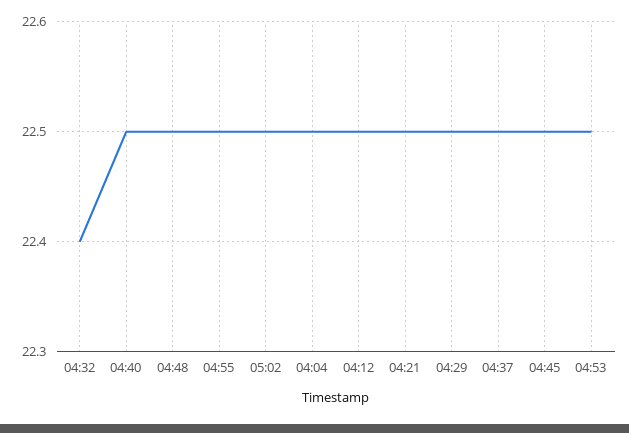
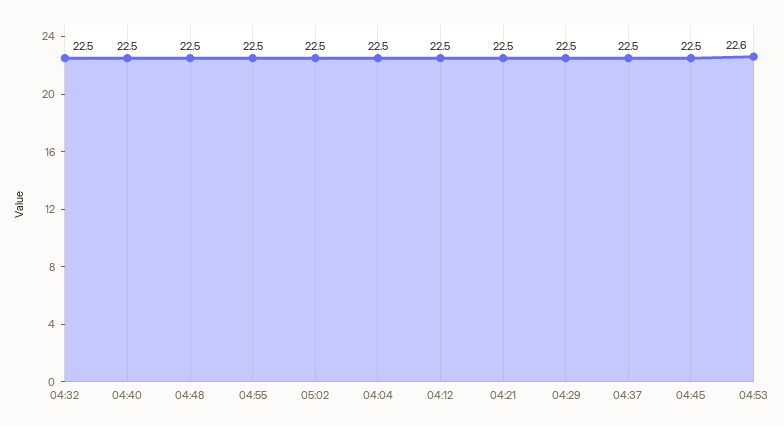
04:32: 22.4 -> 22.5
04:53: 22.5 -> 22.6

